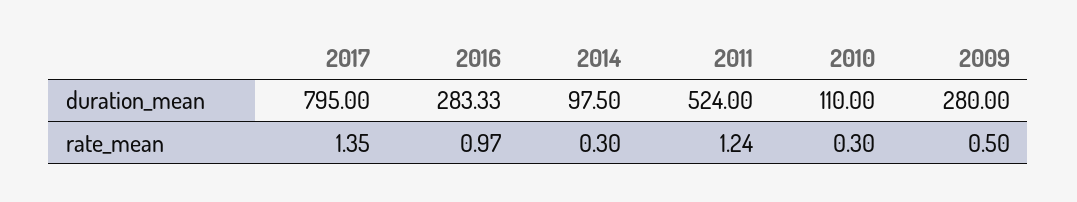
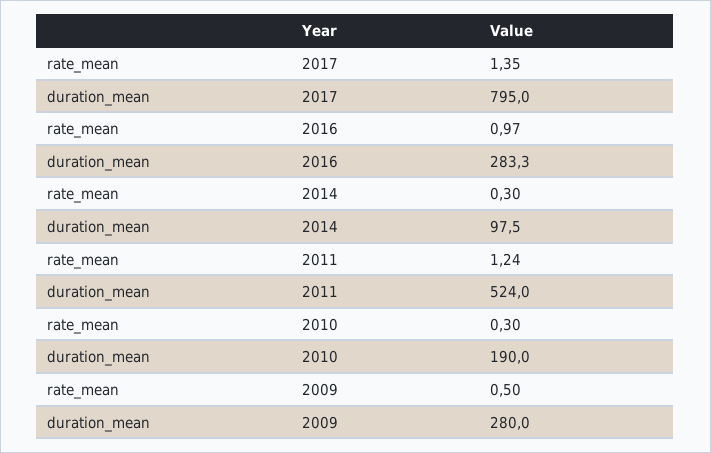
2010, duration_mean: 110 -> 190

